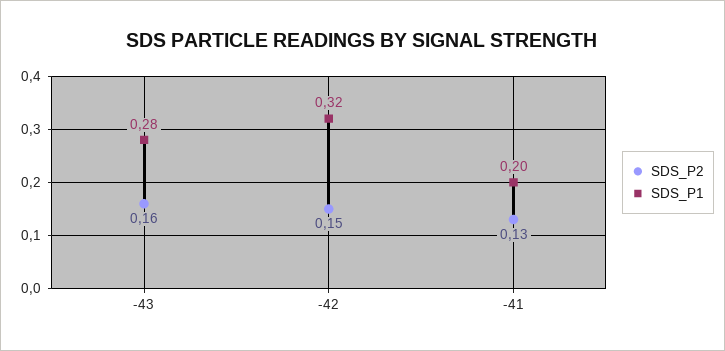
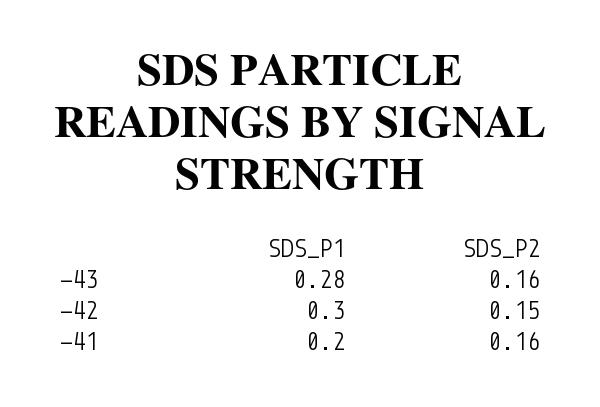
SDS_P1, -42: 0.32 -> 0.3
SDS_P2, -41: 0.13 -> 0.16

